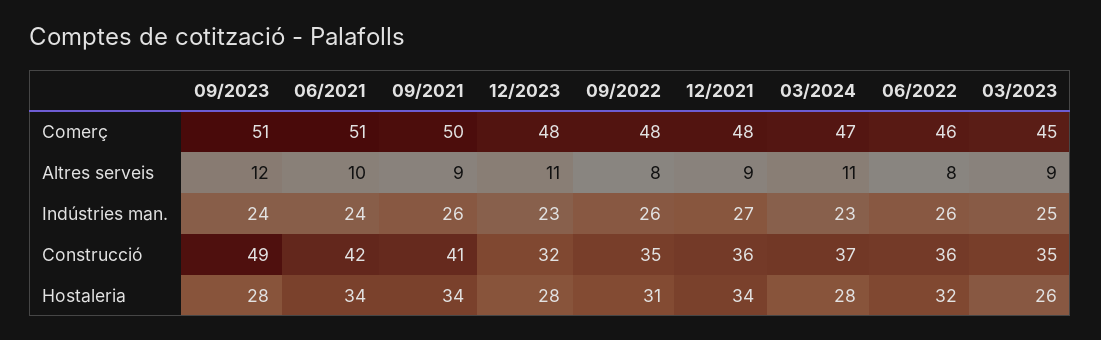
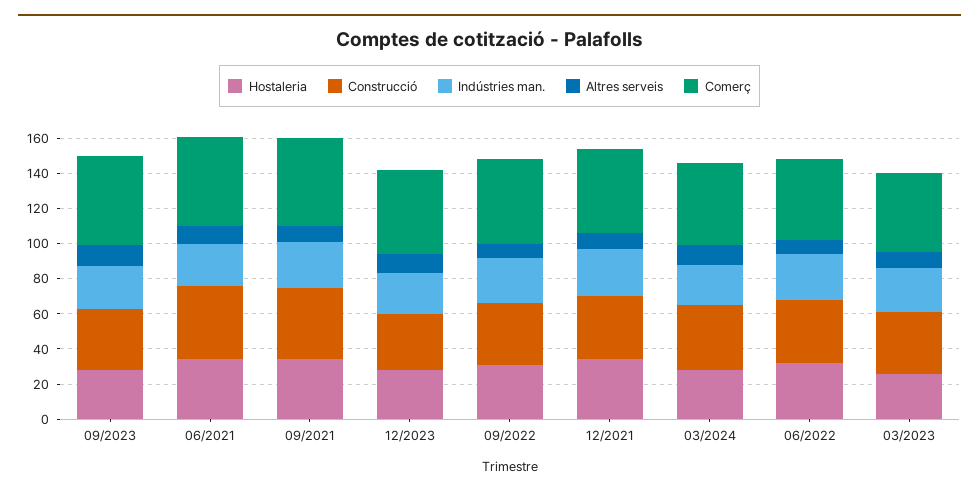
Construcció, 09/2023: 49 -> 35

